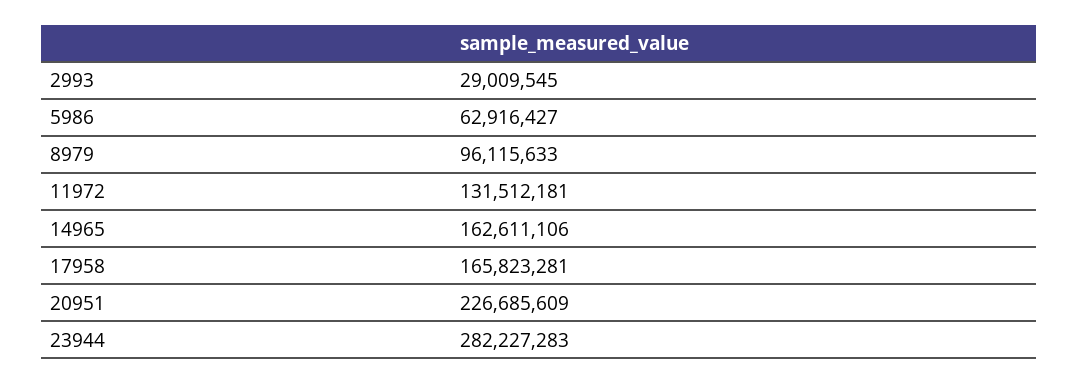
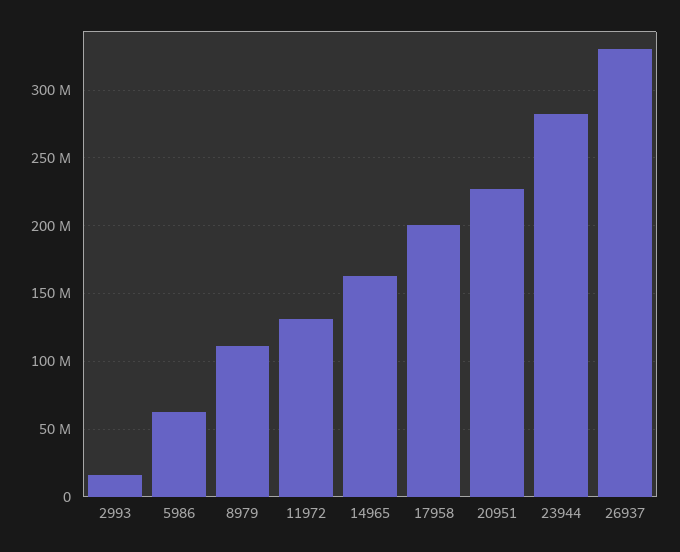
2993: 29009545 -> 15000000
8979: 96115633 -> 110000000
17958: 165823281 -> 200000000
26937: none -> 330000000

